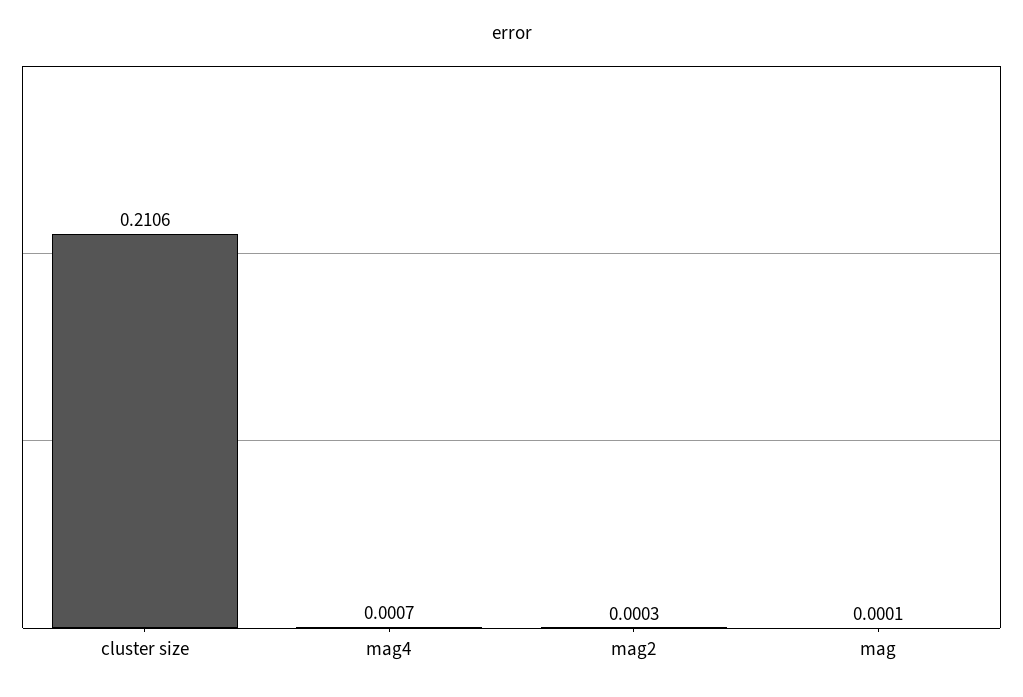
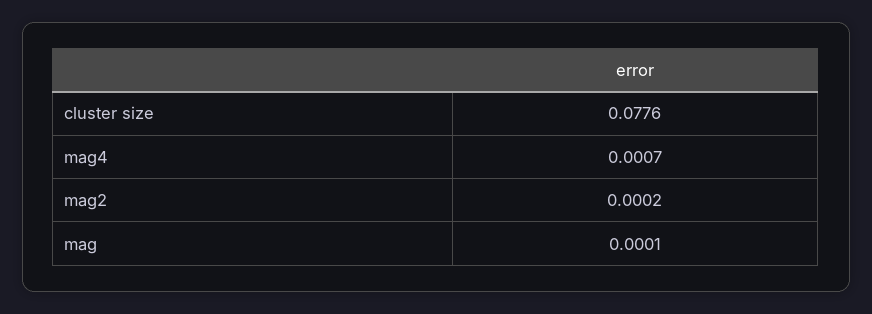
cluster size: 0.2106 -> 0.0776
mag2: 0.0003 -> 0.0002

